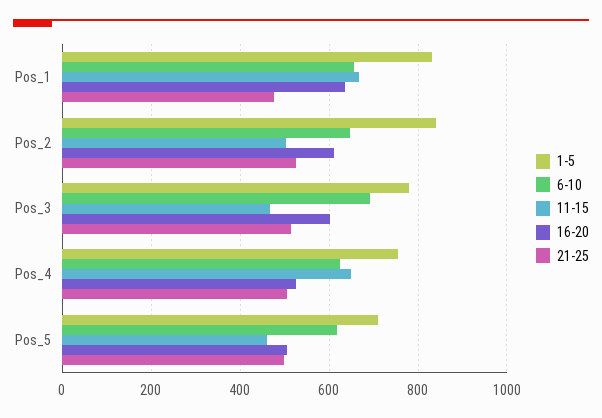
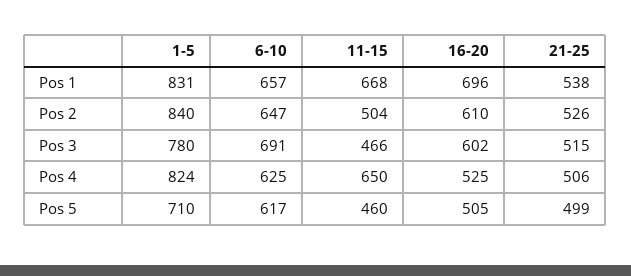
16-20, Pos_1: 640 -> 696
21-25, Pos_1: 480 -> 538
1-5, Pos_4: 760 -> 824

